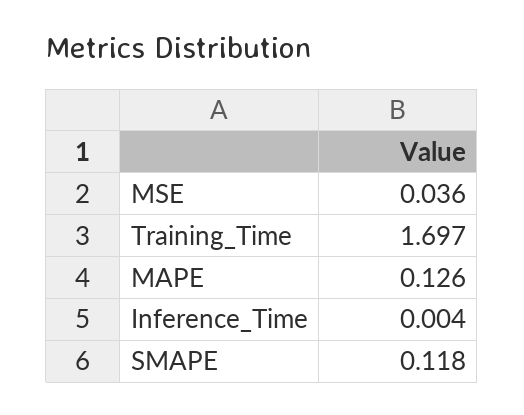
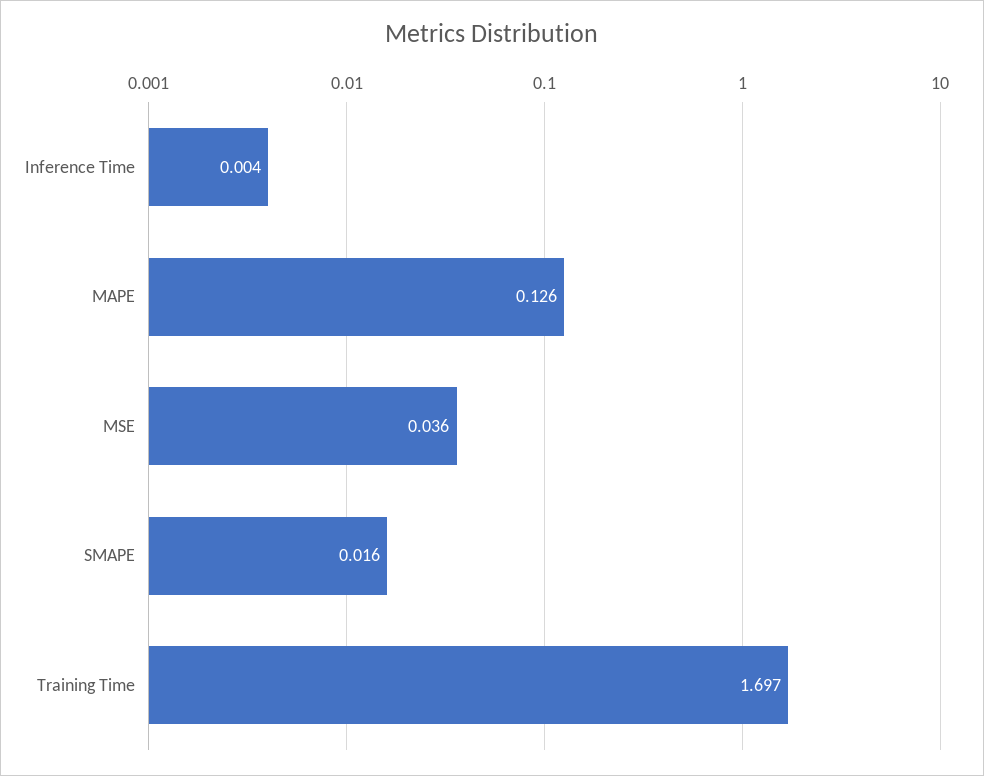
SMAPE: 0.118 -> 0.016

